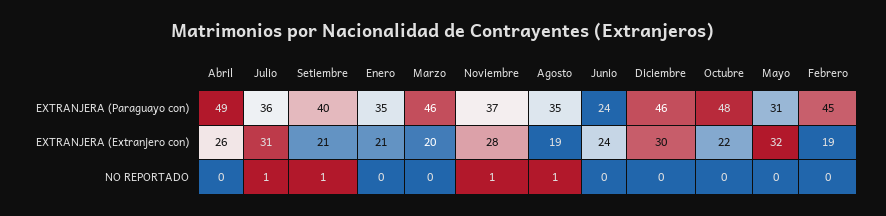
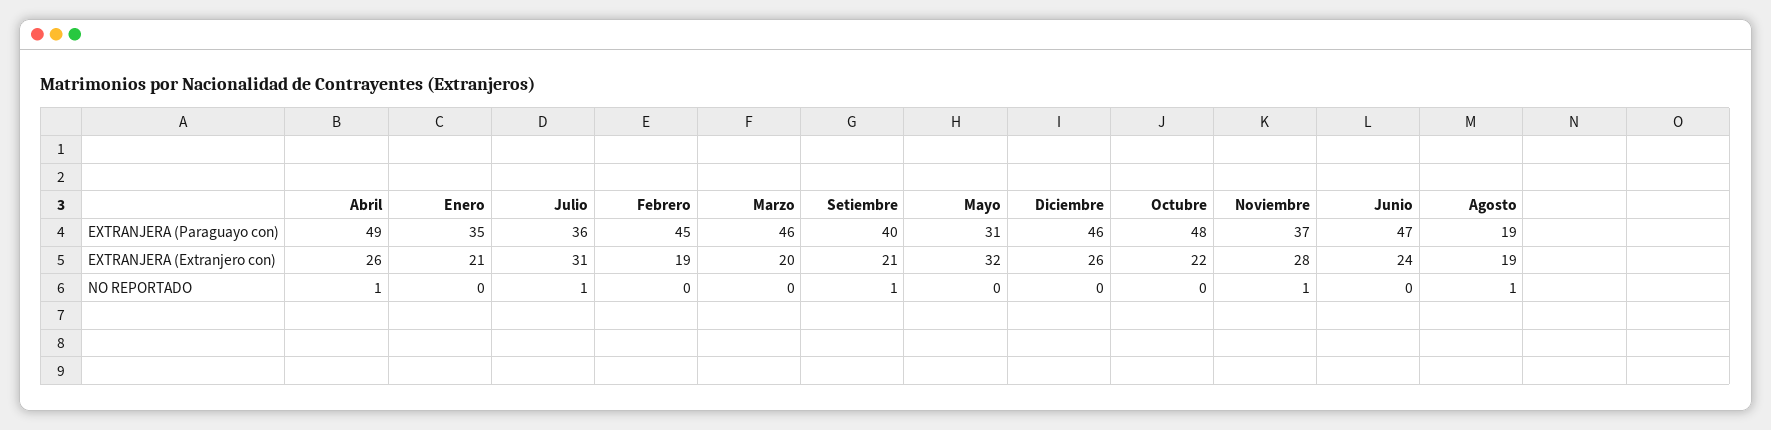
Agosto, EXTRANJERA (Paraguayo con): 35 -> 19
Junio, EXTRANJERA (Paraguayo con): 24 -> 47
Diciembre, EXTRANJERA (Extranjero con): 30 -> 26
Abril, NO REPORTADO: 0 -> 1

